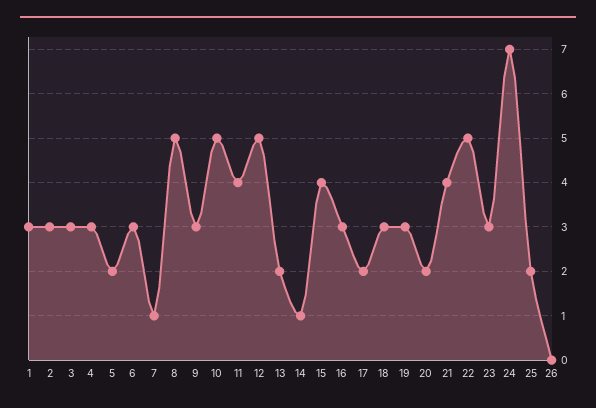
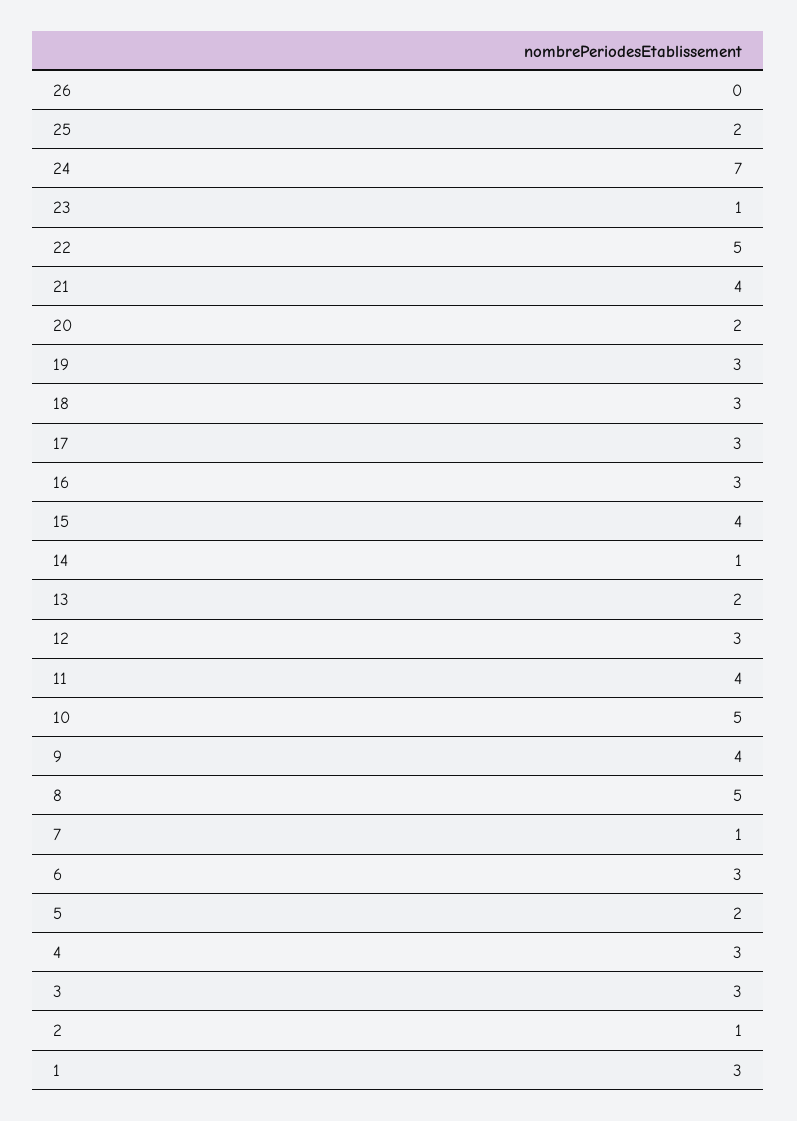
2: 3 -> 1
9: 3 -> 4
12: 5 -> 3
17: 2 -> 3
23: 3 -> 1

